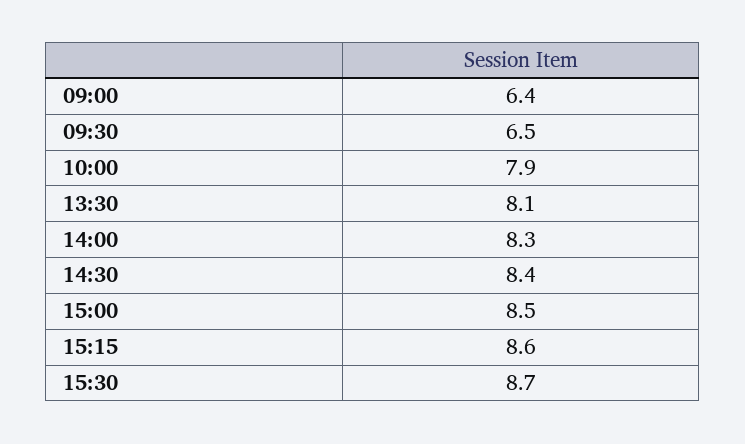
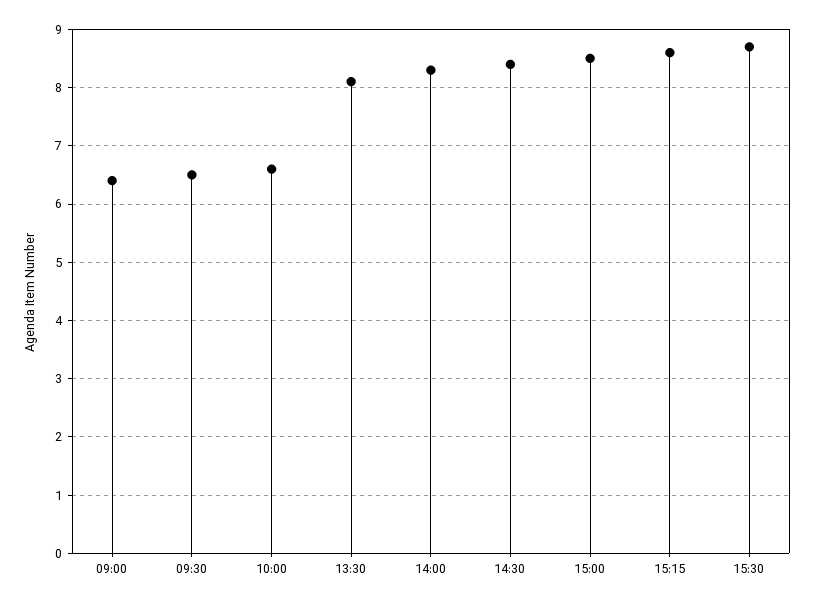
10:00: 7.9 -> 6.5

